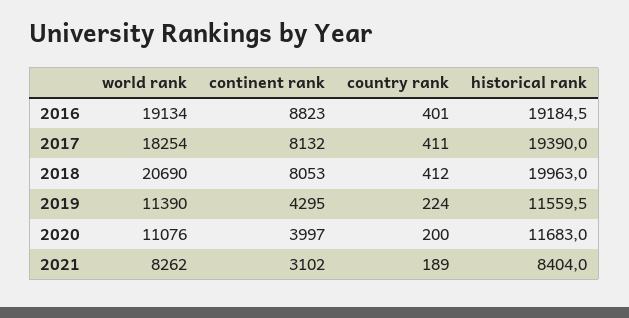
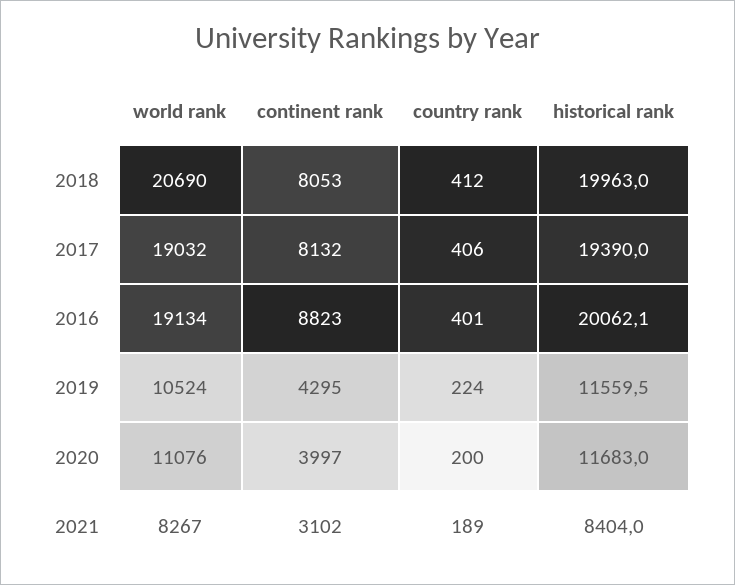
historical rank, 2016: 19184.5 -> 20062.1
world rank, 2017: 18254 -> 19032
country rank, 2017: 411 -> 406
world rank, 2019: 11390 -> 10524
world rank, 2021: 8262 -> 8267

